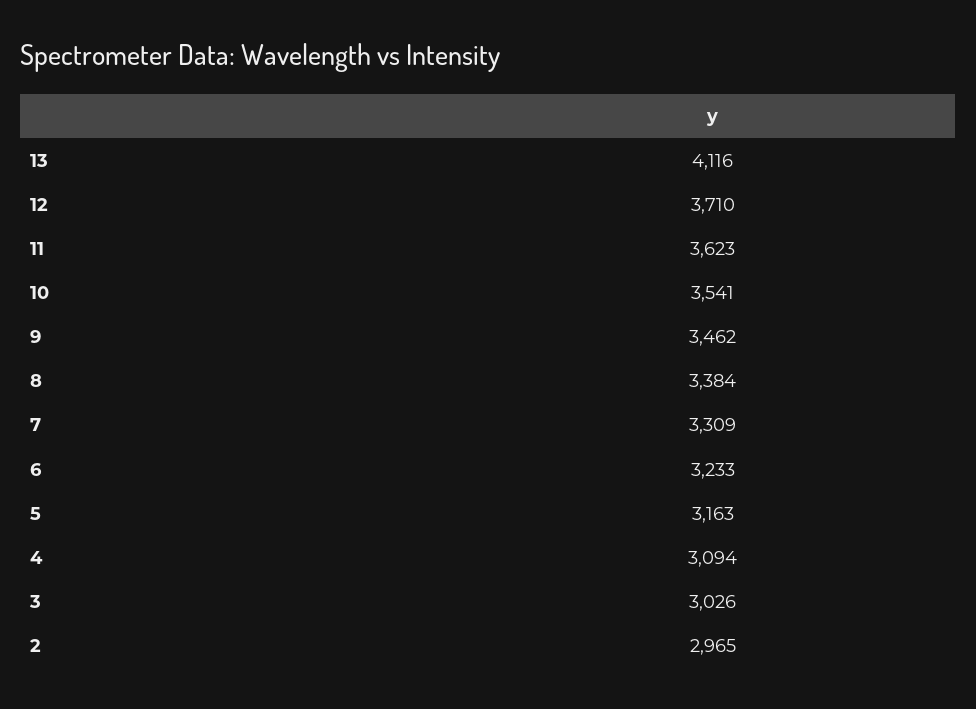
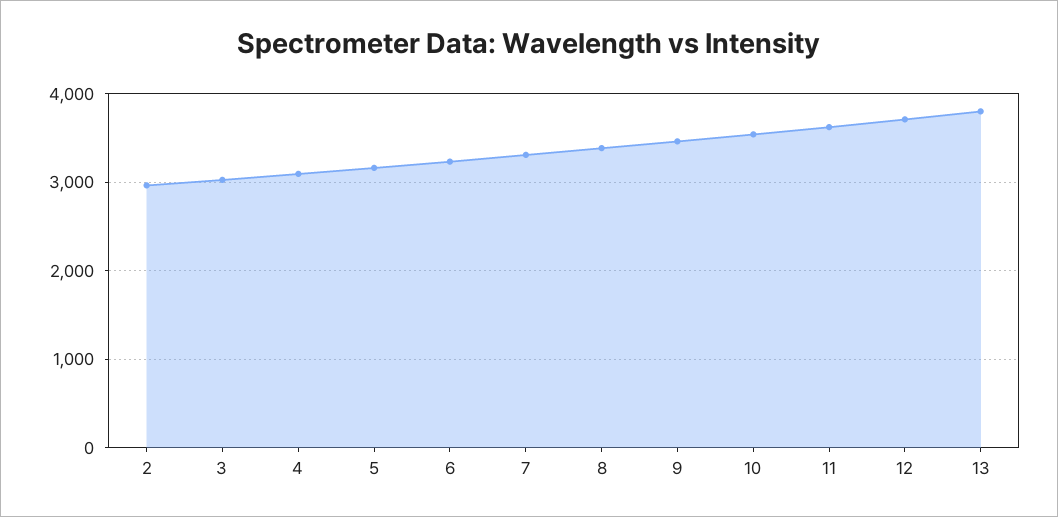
13: 4116 -> 3800

